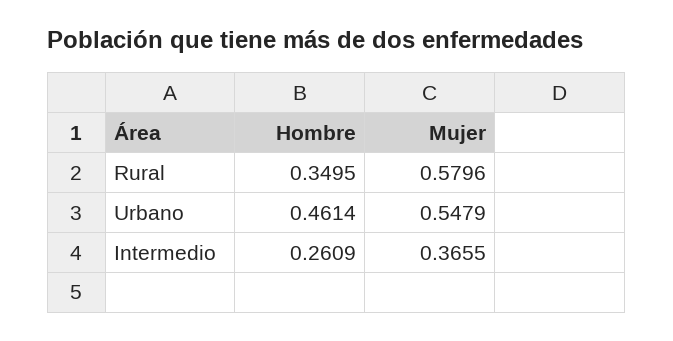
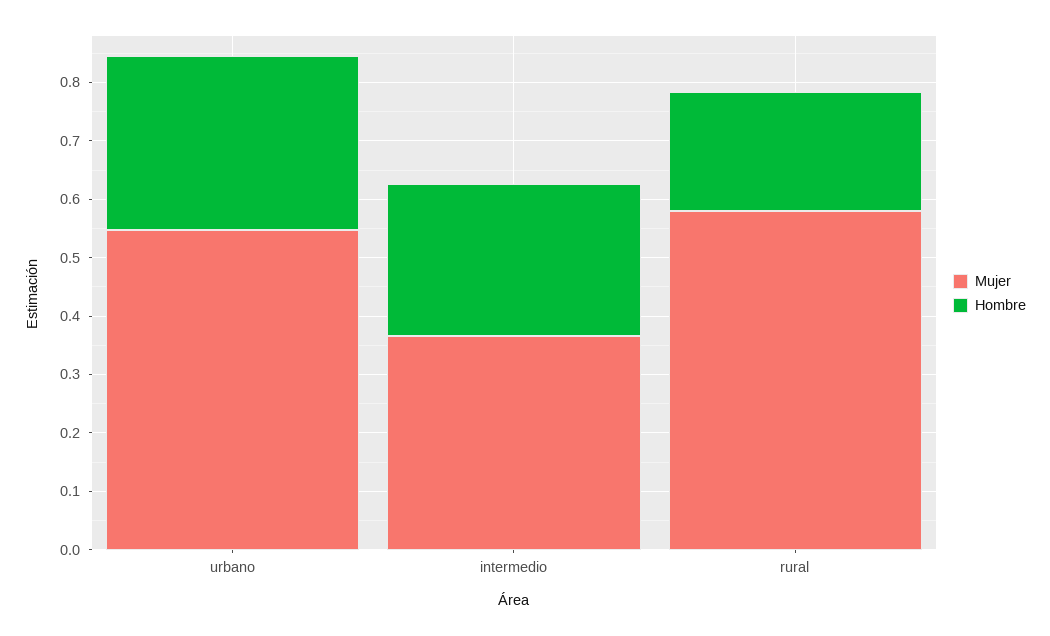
Hombre, Rural: 0.3495 -> 0.2
Hombre, Urbano: 0.4614 -> 0.3

